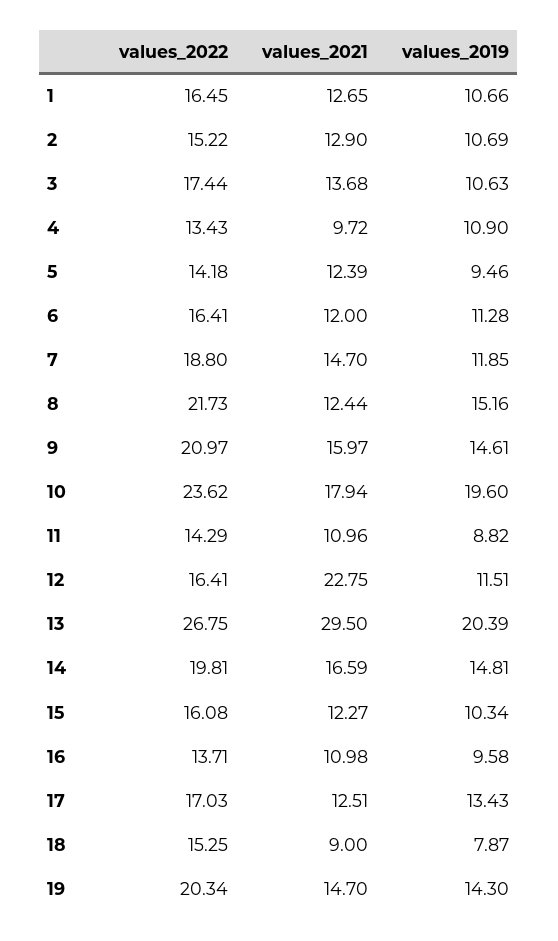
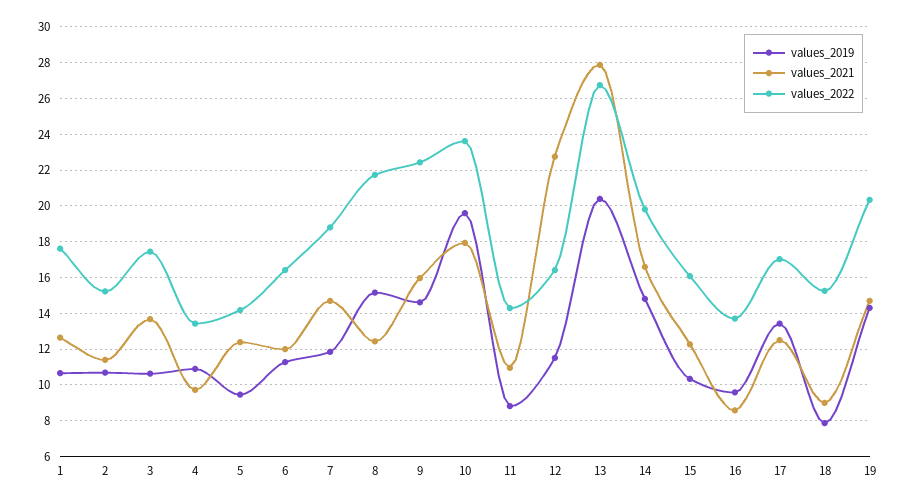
values_2022, 1: 16.45 -> 17.5
values_2021, 2: 12.9 -> 11.5
values_2022, 9: 20.97 -> 22.5
values_2021, 13: 29.5 -> 28
values_2021, 16: 10.98 -> 8.5

